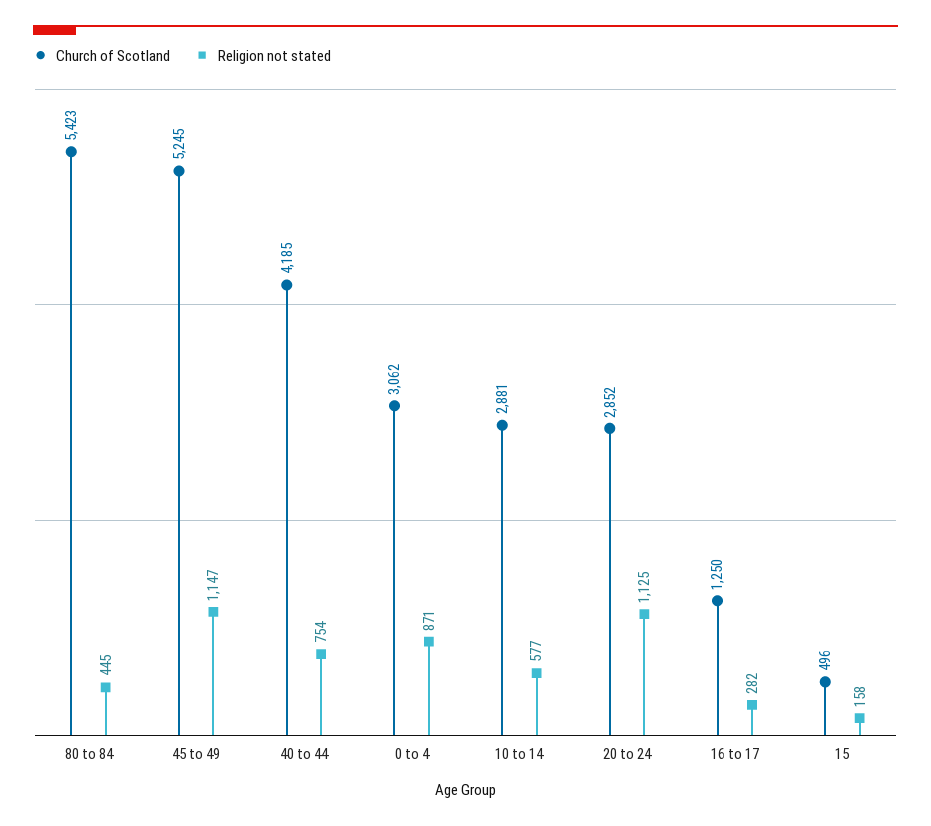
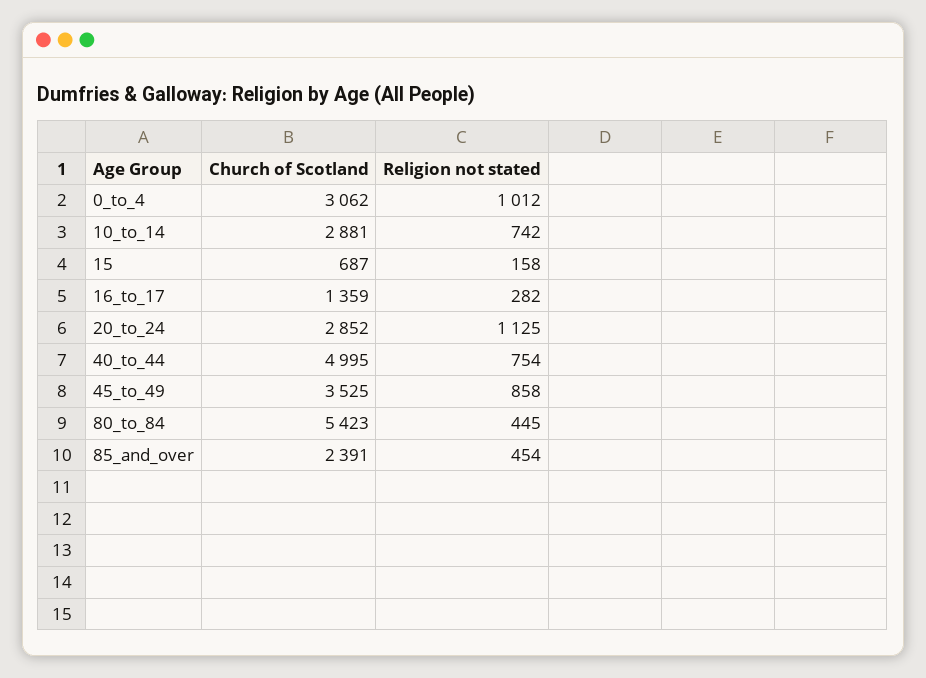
Church of Scotland, 45 to 49: 5245 -> 3525
Religion not stated, 45 to 49: 1147 -> 858
Church of Scotland, 40 to 44: 4185 -> 4995
Religion not stated, 0 to 4: 871 -> 1012
Religion not stated, 10 to 14: 577 -> 742
Church of Scotland, 16 to 17: 1250 -> 1359
Church of Scotland, 15: 496 -> 687
Church of Scotland, 85_and_over: none -> 2391
Religion not stated, 85_and_over: none -> 454

